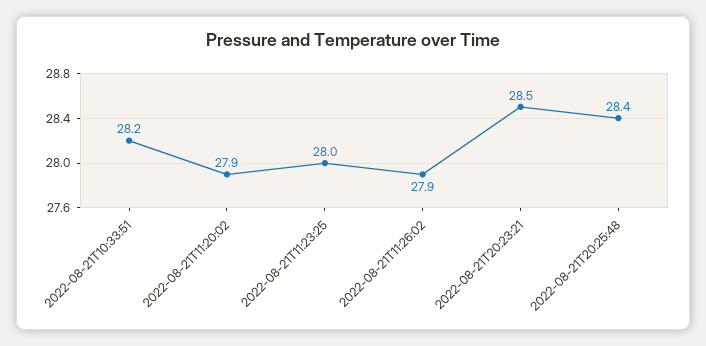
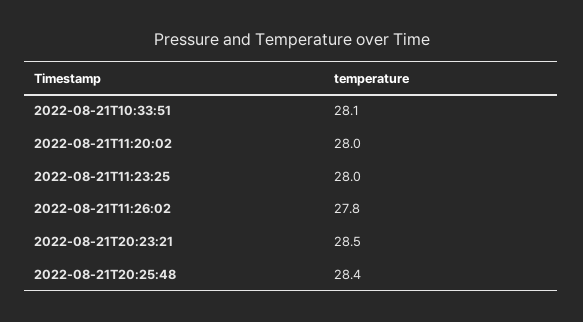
2022-08-21T10:33:51: 28.2 -> 28.1
2022-08-21T11:20:02: 27.9 -> 28
2022-08-21T11:26:02: 27.9 -> 27.8

